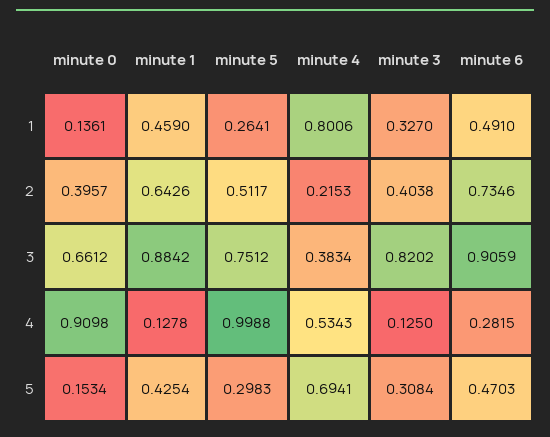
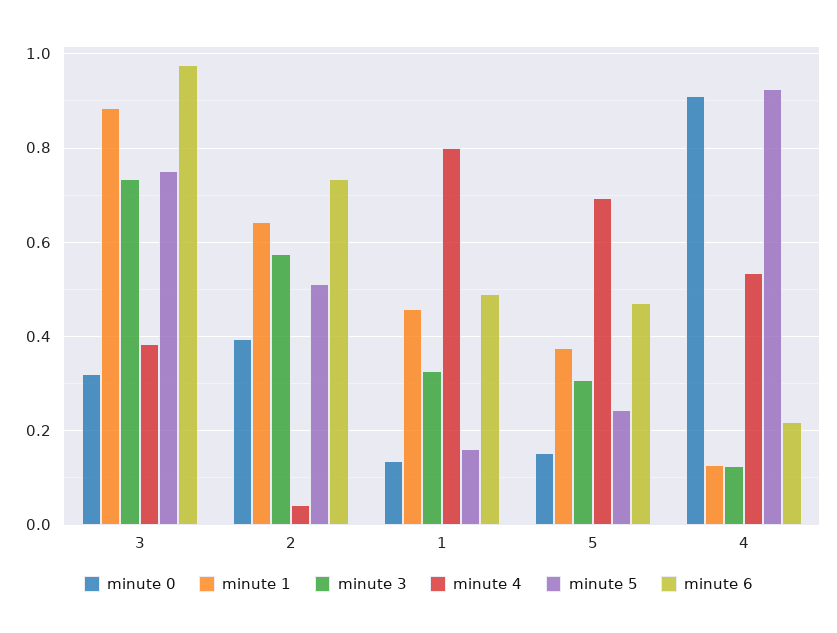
minute 5, 1: 0.2641 -> 0.16
minute 4, 2: 0.2153 -> 0.04
minute 3, 2: 0.4038 -> 0.58
minute 0, 3: 0.6612 -> 0.32
minute 3, 3: 0.8202 -> 0.74
minute 6, 3: 0.9059 -> 0.98
minute 5, 4: 0.9988 -> 0.92
minute 6, 4: 0.2815 -> 0.22
minute 1, 5: 0.4254 -> 0.38
minute 5, 5: 0.2983 -> 0.24

